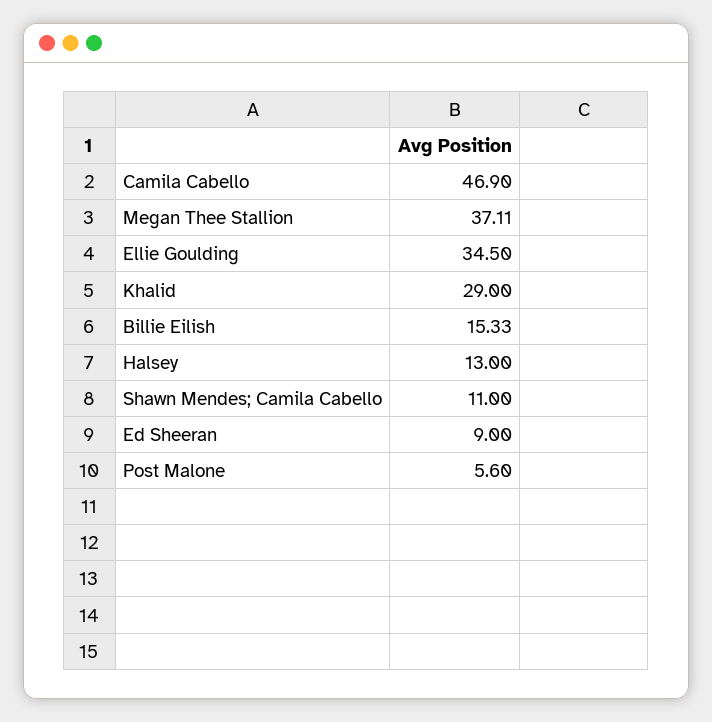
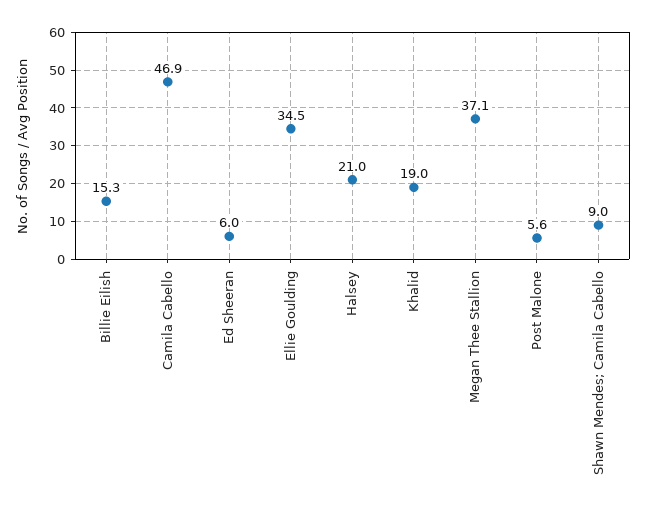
Khalid: 29 -> 19
Halsey: 13 -> 21
Shawn Mendes; Camila Cabello: 11 -> 9
Ed Sheeran: 9 -> 6

